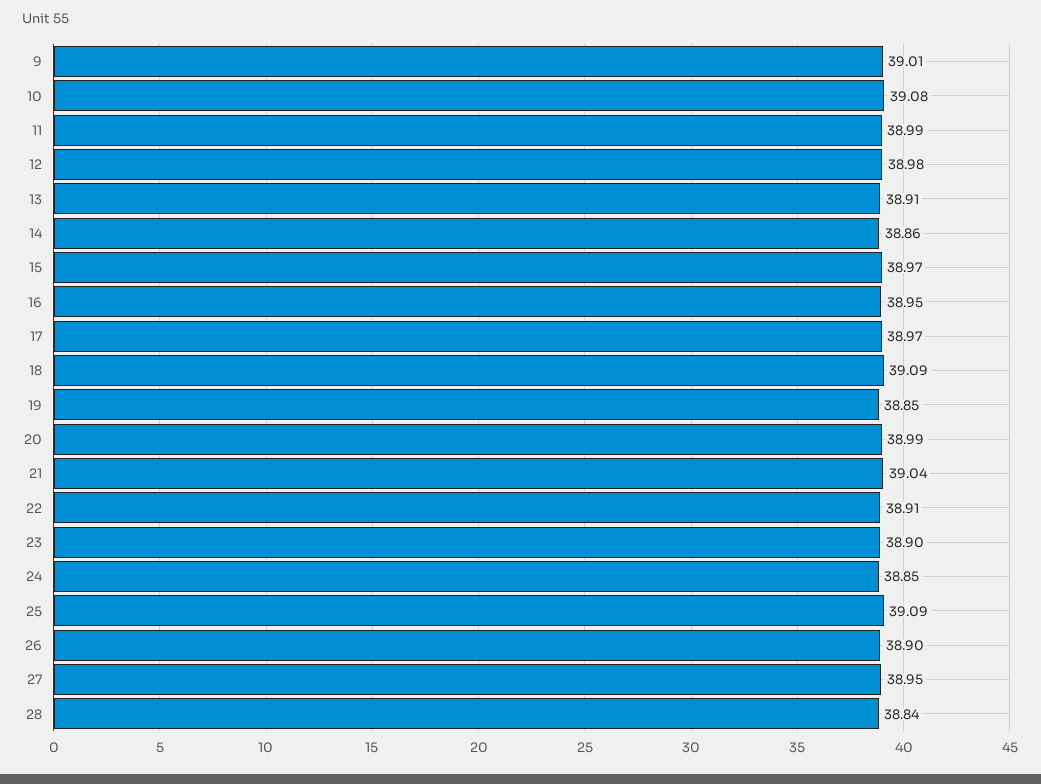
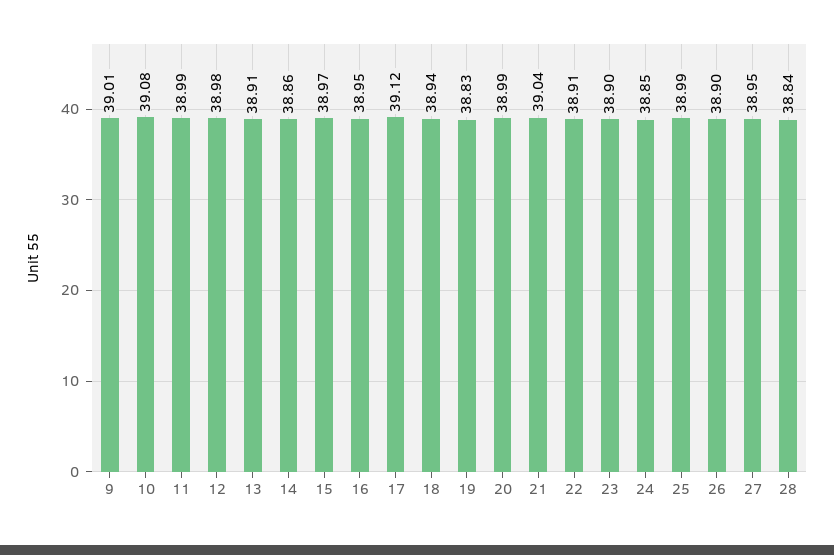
17: 38.97 -> 39.12
18: 39.09 -> 38.94
19: 38.85 -> 38.83
25: 39.09 -> 38.99

